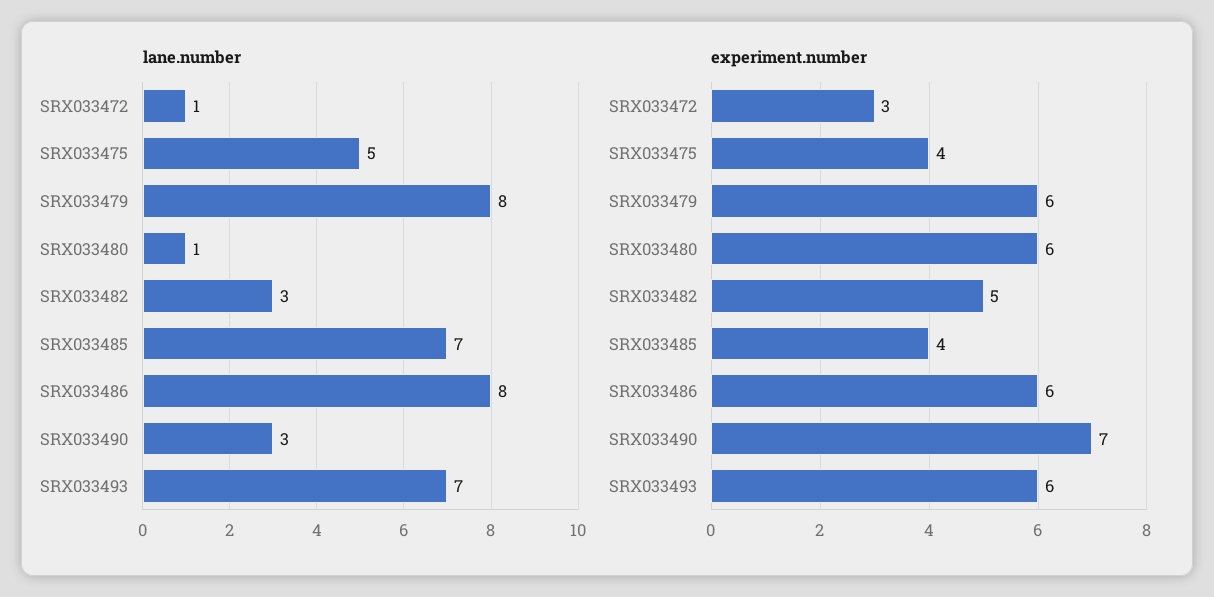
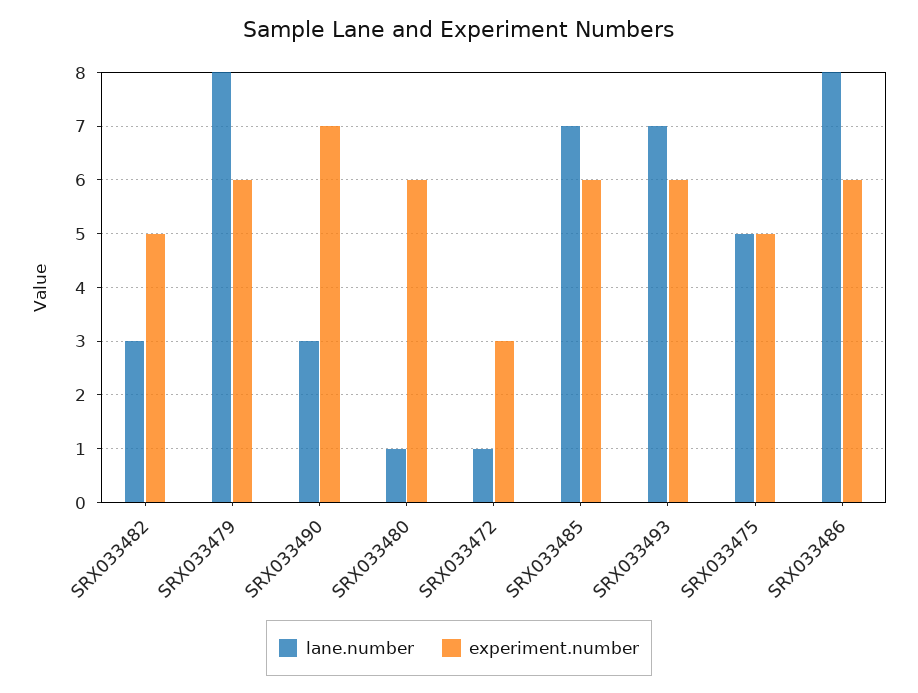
experiment.number, SRX033475: 4 -> 5
experiment.number, SRX033485: 4 -> 6

